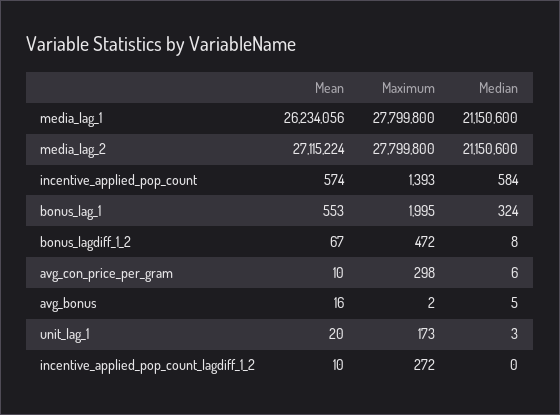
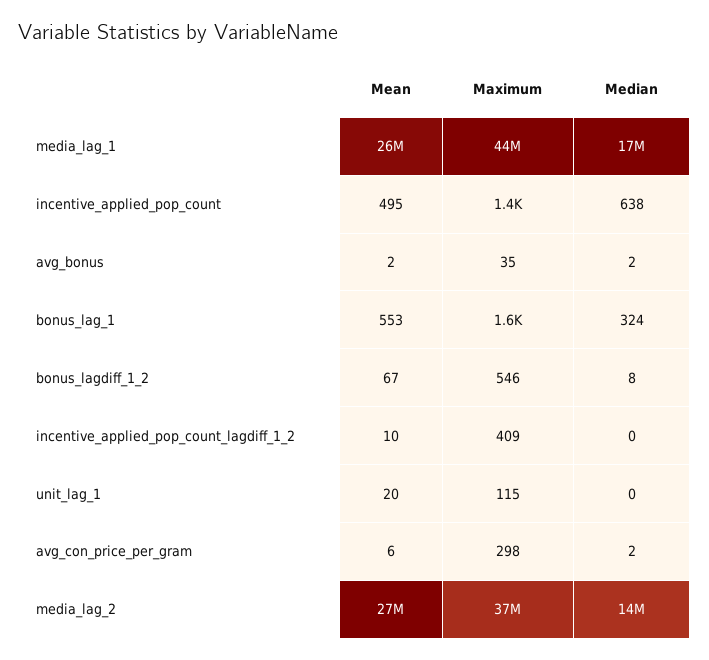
Maximum, media_lag_1: 27799800 -> 44000000
Median, media_lag_1: 21150600 -> 17000000
Maximum, media_lag_2: 27799800 -> 37000000
Median, media_lag_2: 21150600 -> 14000000
Mean, incentive_applied_pop_count: 574 -> 495
Median, incentive_applied_pop_count: 584 -> 638
Maximum, bonus_lag_1: 1995 -> 1600
Maximum, bonus_lagdiff_1_2: 472 -> 546
Mean, avg_con_price_per_gram: 10 -> 6
Median, avg_con_price_per_gram: 6 -> 2
Mean, avg_bonus: 16 -> 2
Maximum, avg_bonus: 2 -> 35
Median, avg_bonus: 5 -> 2
Maximum, unit_lag_1: 173 -> 115
Median, unit_lag_1: 3 -> 0
Maximum, incentive_applied_pop_count_lagdiff_1_2: 272 -> 409

